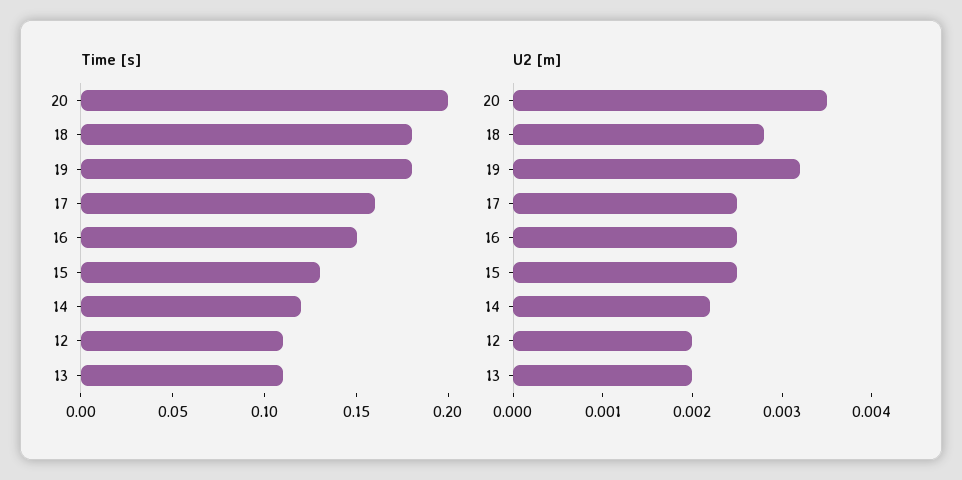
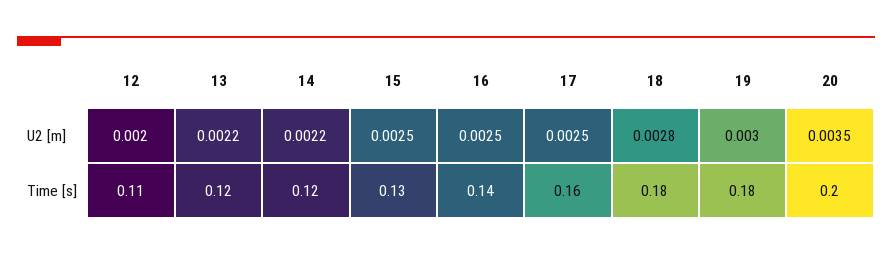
Time [s], 16: 0.15 -> 0.14
Time [s], 13: 0.11 -> 0.12
U2 [m], 19: 0.0032 -> 0.003
U2 [m], 13: 0.002 -> 0.0022

